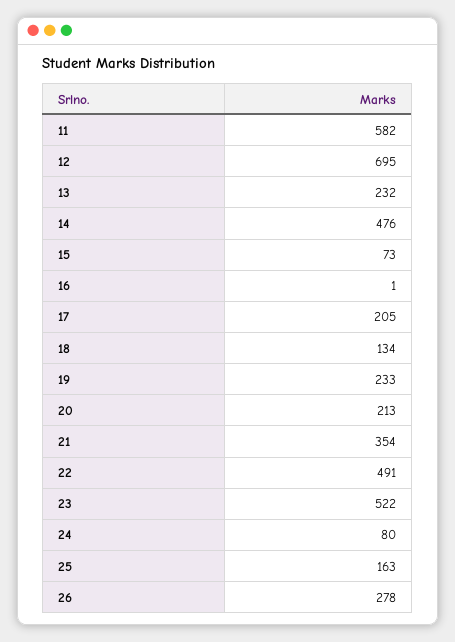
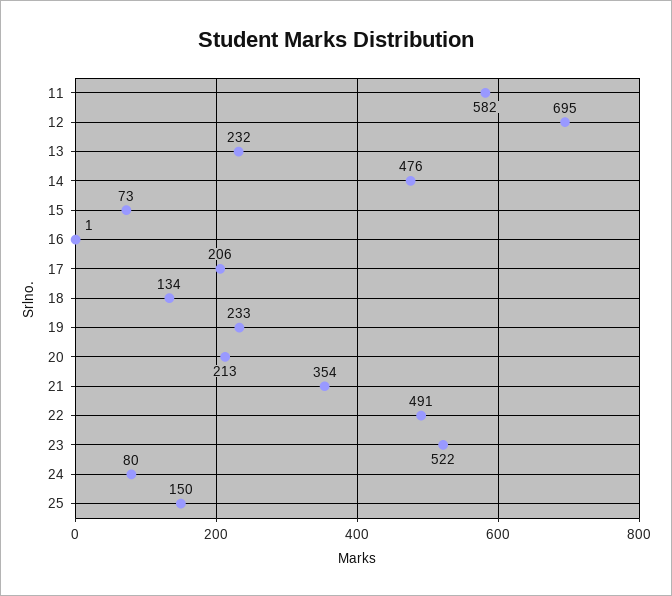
17: 205 -> 206
25: 163 -> 150
26: 278 -> none

